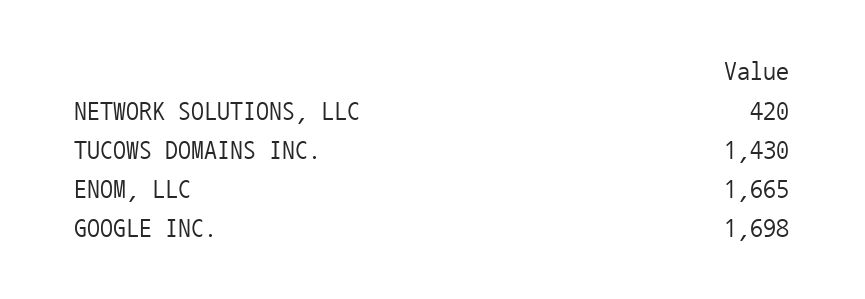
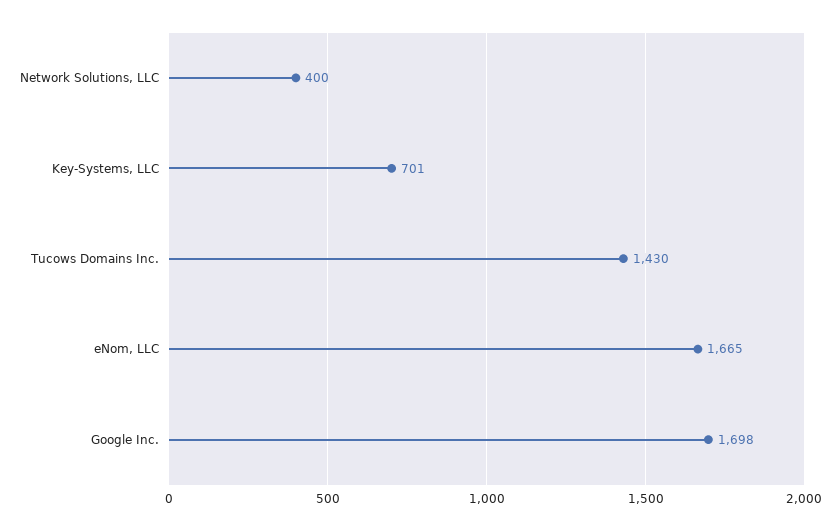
NETWORK SOLUTIONS, LLC: 420 -> 400
Key-Systems, LLC: none -> 701

